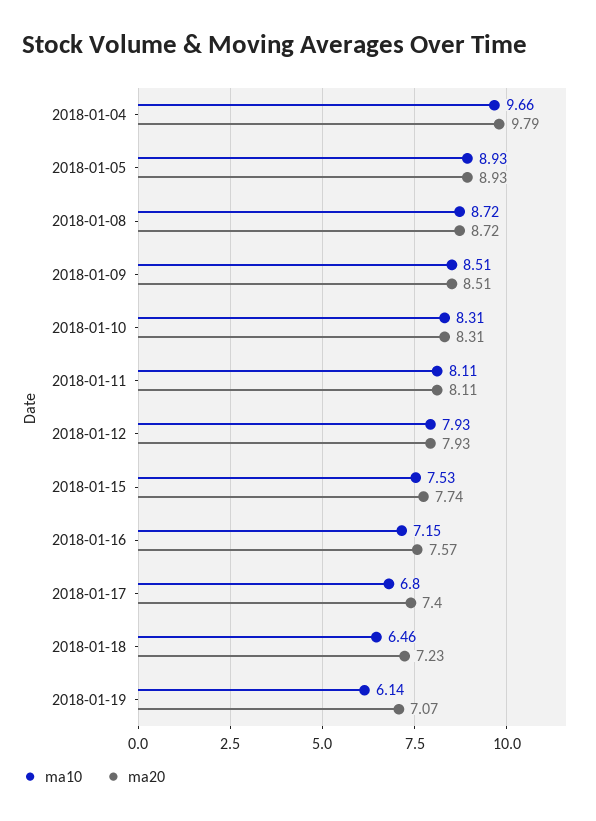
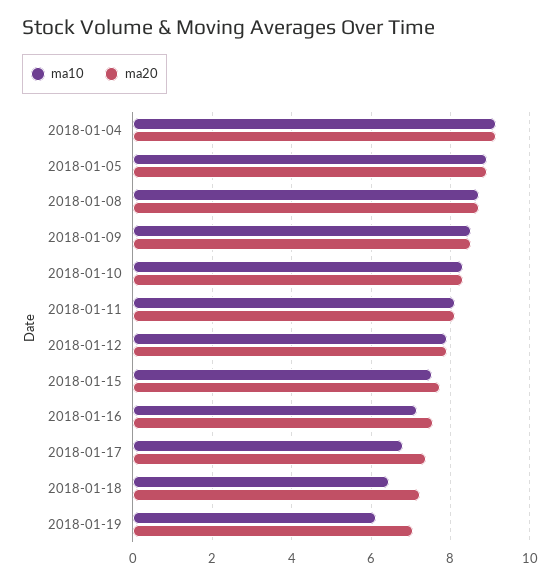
ma10, 2018-01-04: 9.66 -> 9.2
ma20, 2018-01-04: 9.79 -> 9.2

